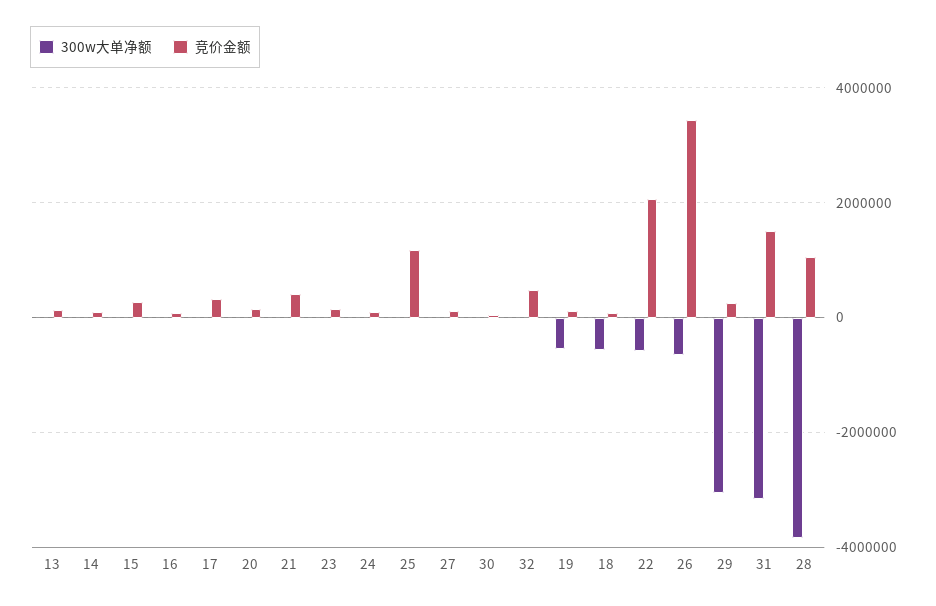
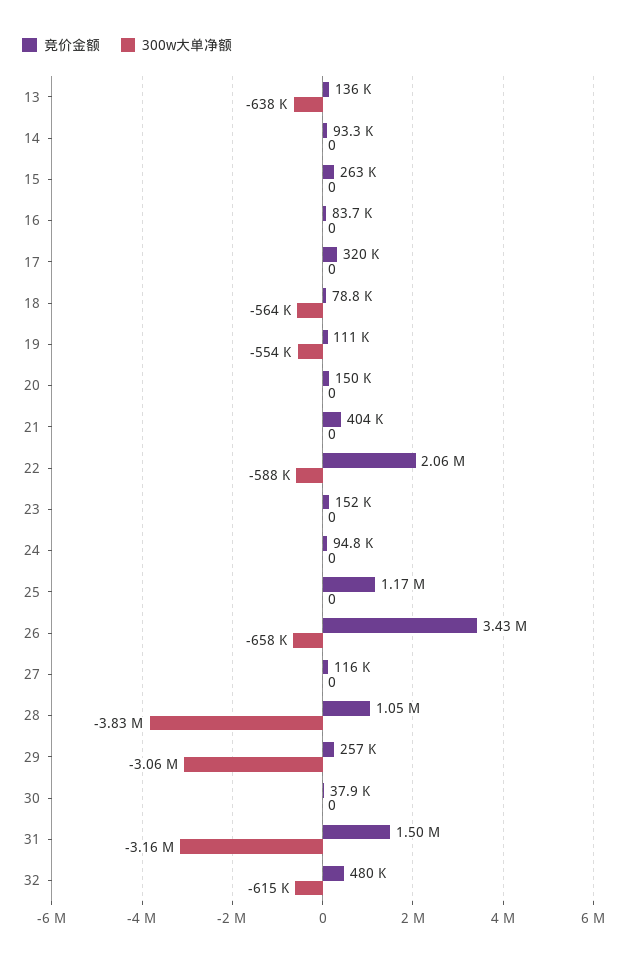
300w大单净额, 13: 0 -> -638000
300w大单净额, 32: 0 -> -615000

